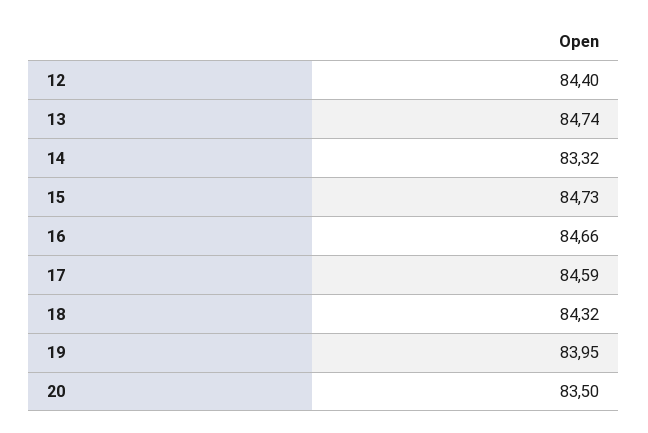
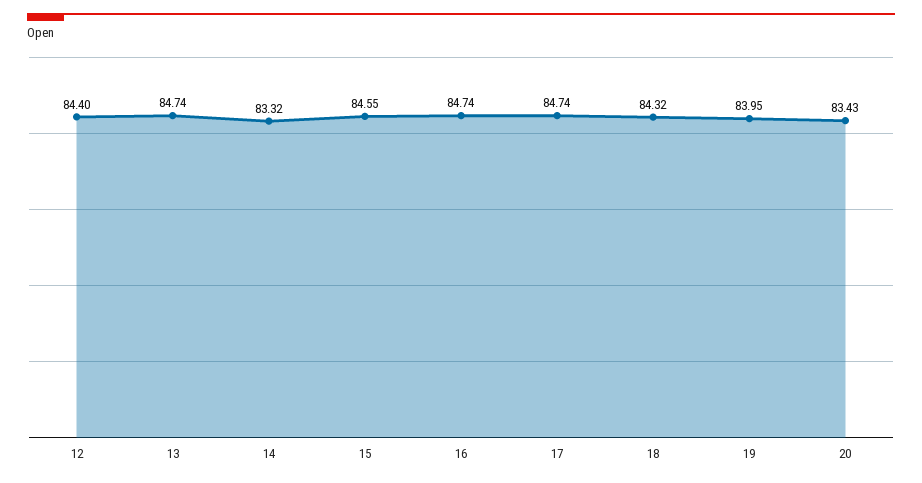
15: 84.73 -> 84.55
16: 84.66 -> 84.74
17: 84.59 -> 84.74
20: 83.5 -> 83.43

